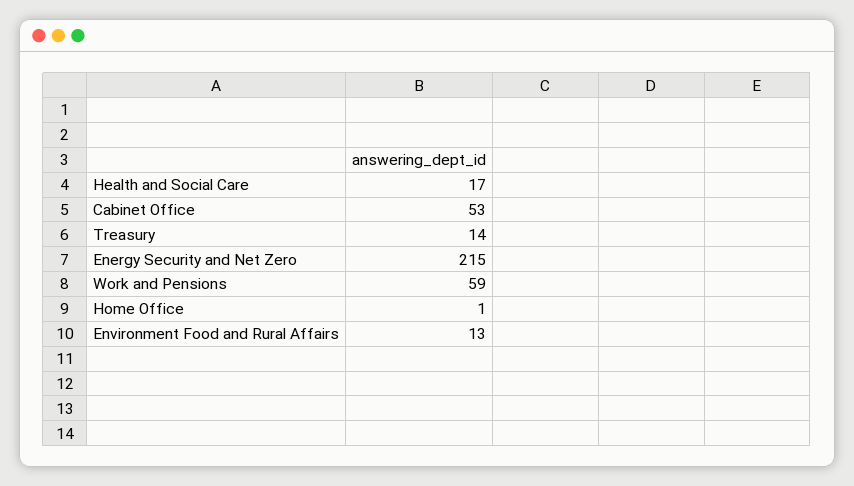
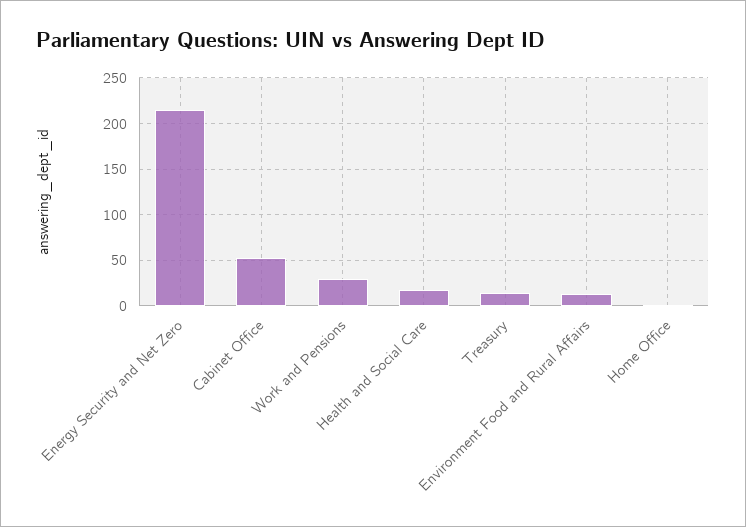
Work and Pensions: 59 -> 30

